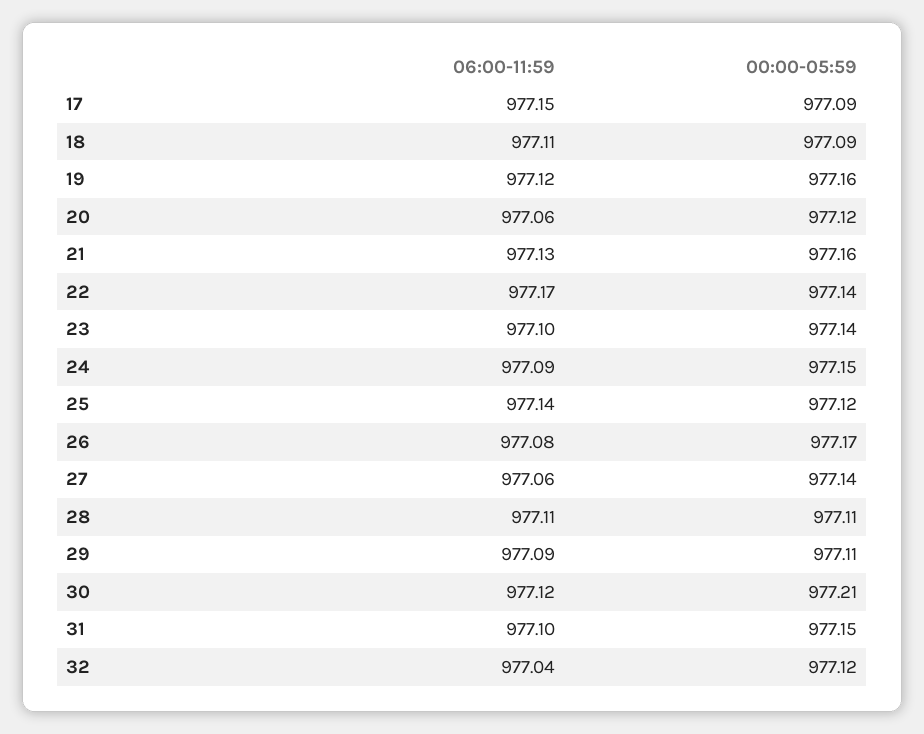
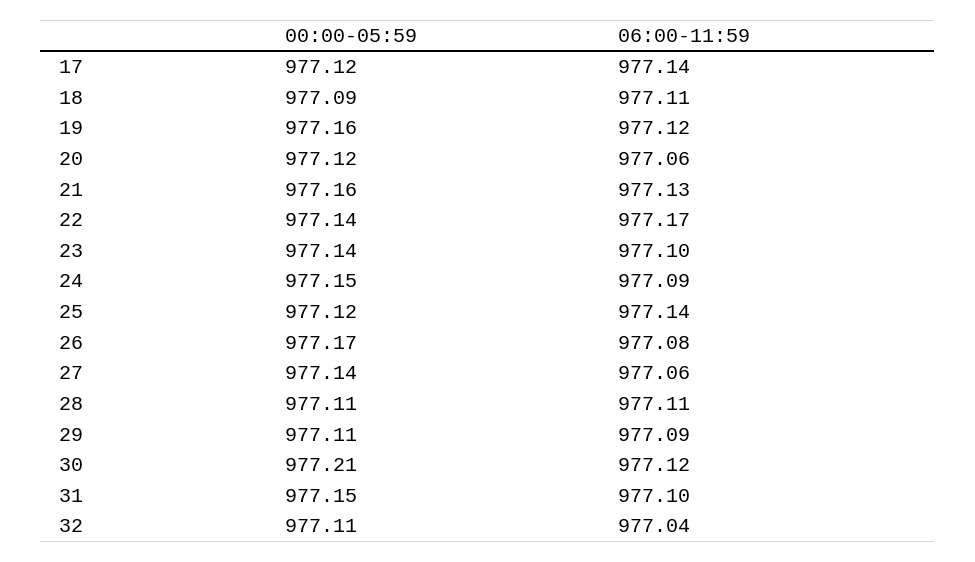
06:00-11:59, 17: 977.15 -> 977.14
00:00-05:59, 17: 977.09 -> 977.12
00:00-05:59, 32: 977.12 -> 977.11

